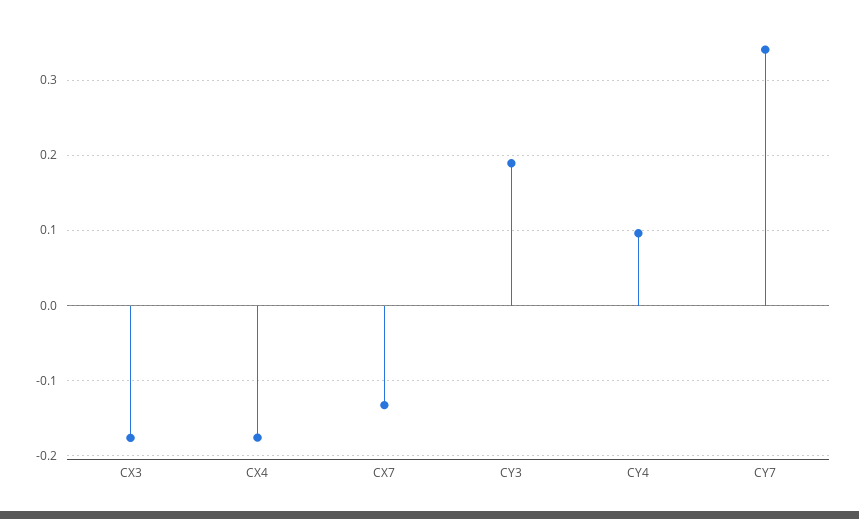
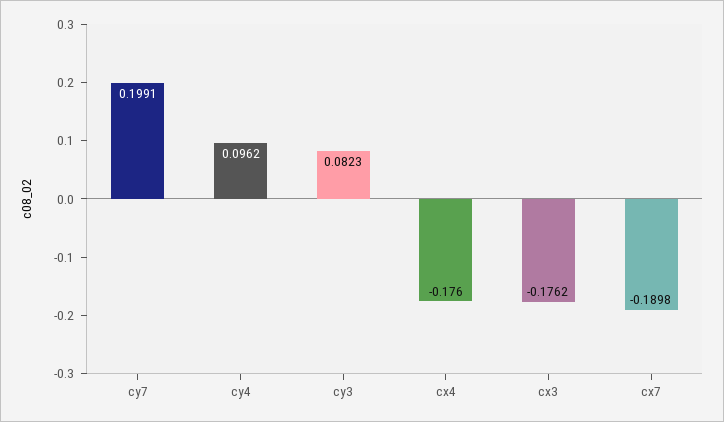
CX7: -0.13 -> -0.1898
CY3: 0.19 -> 0.0823
CY7: 0.34 -> 0.1991

